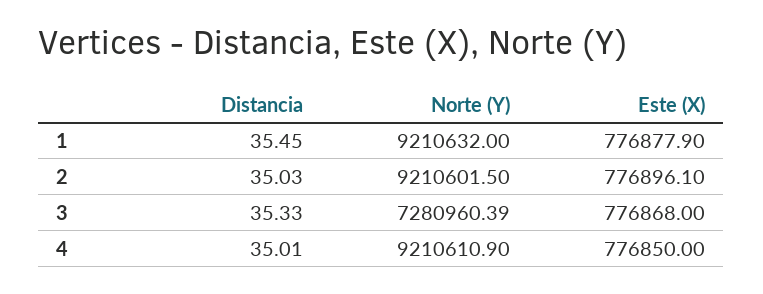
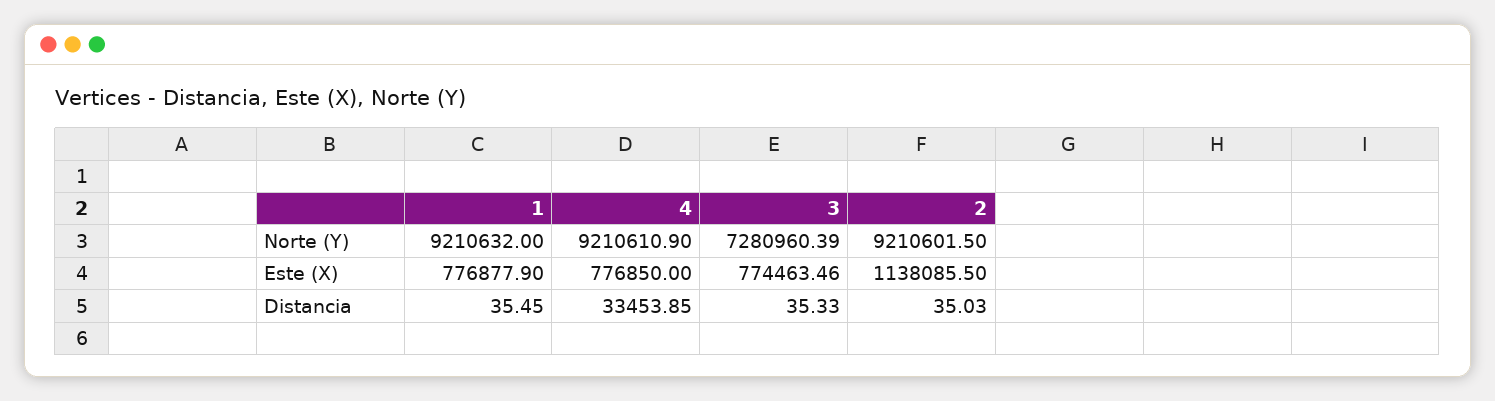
Este (X), 2: 776896.1 -> 1138085.5
Este (X), 3: 776868 -> 774463.46
Distancia, 4: 35.01 -> 33453.85

